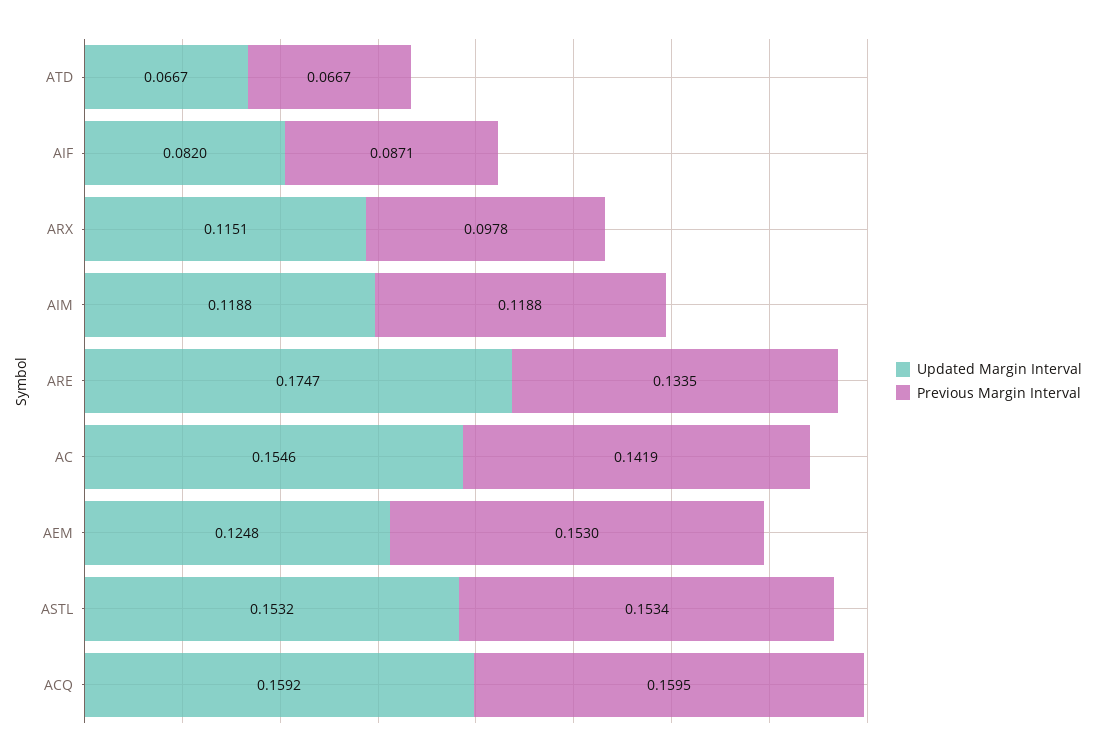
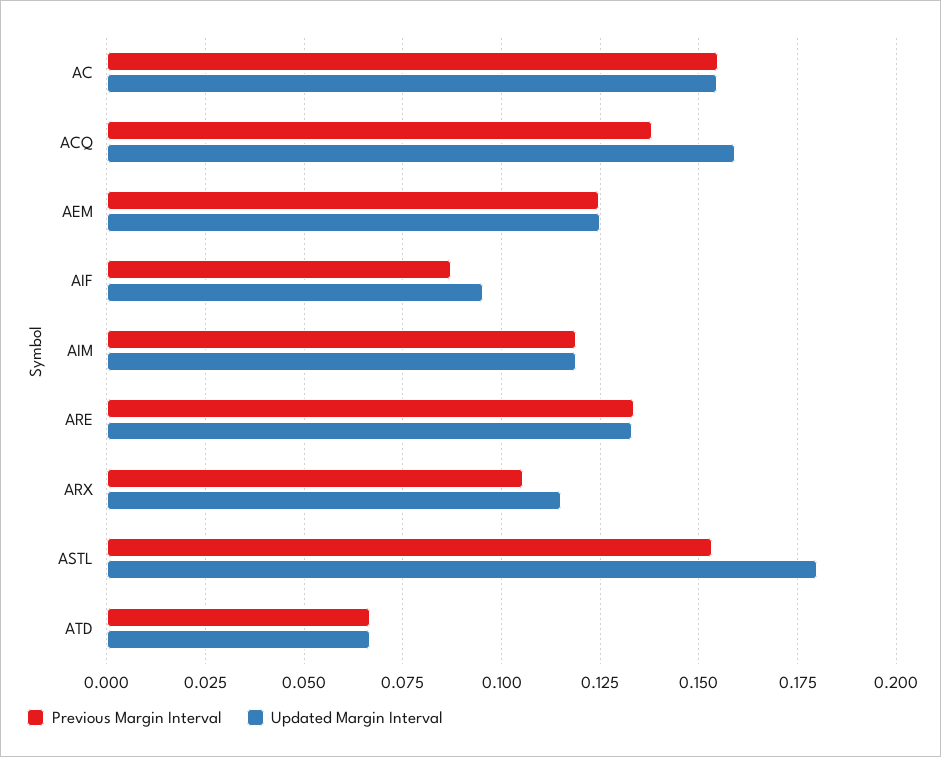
Updated Margin Interval, AIF: 0.082 -> 0.095
Previous Margin Interval, ARX: 0.0978 -> 0.105
Updated Margin Interval, ARE: 0.1747 -> 0.1325
Previous Margin Interval, AC: 0.1419 -> 0.155
Previous Margin Interval, AEM: 0.153 -> 0.125
Updated Margin Interval, ASTL: 0.1532 -> 0.18
Previous Margin Interval, ACQ: 0.1595 -> 0.1375

